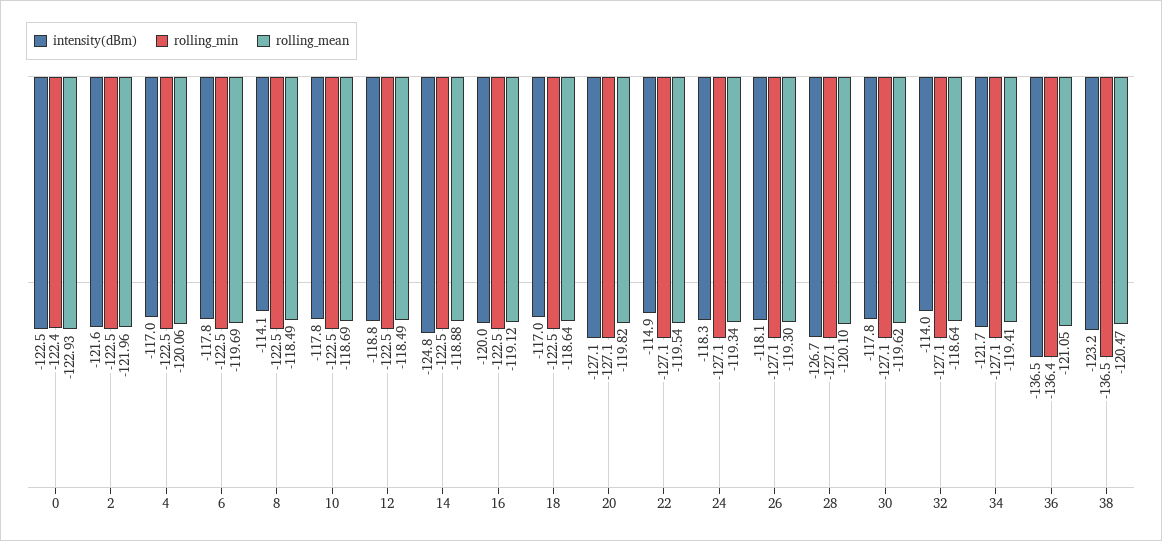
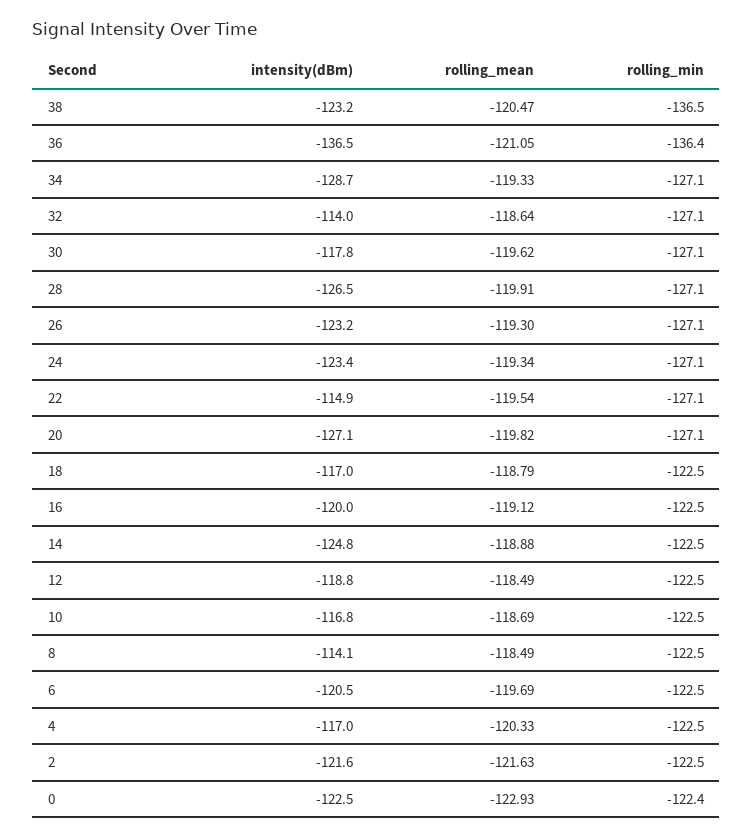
rolling_mean, 2: -121.96 -> -121.63
rolling_mean, 4: -120.06 -> -120.33
intensity(dBm), 6: -117.8 -> -120.5
intensity(dBm), 10: -117.8 -> -116.8
rolling_mean, 18: -118.64 -> -118.79
intensity(dBm), 24: -118.3 -> -123.4
intensity(dBm), 26: -118.1 -> -123.2
intensity(dBm), 28: -126.7 -> -126.5
rolling_mean, 28: -120.1 -> -119.91
intensity(dBm), 34: -121.7 -> -128.7
rolling_mean, 34: -119.41 -> -119.33

